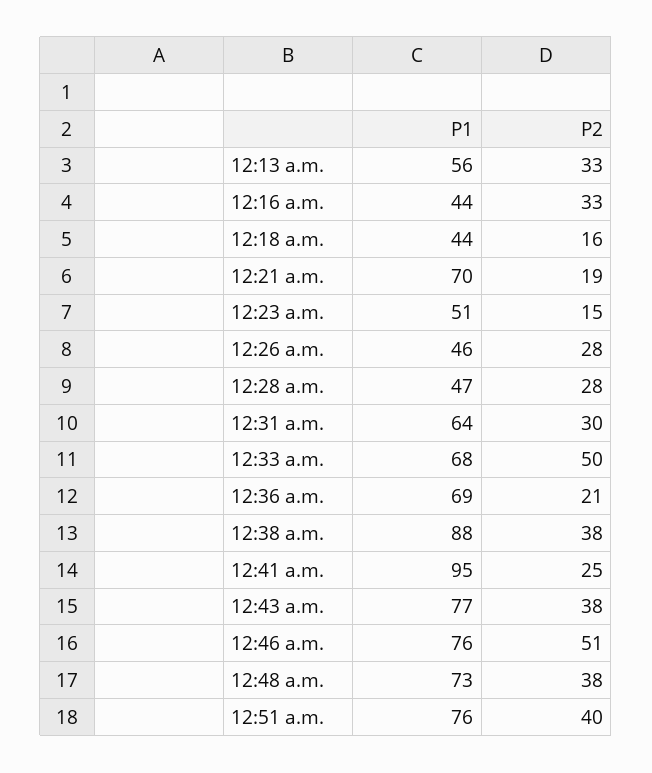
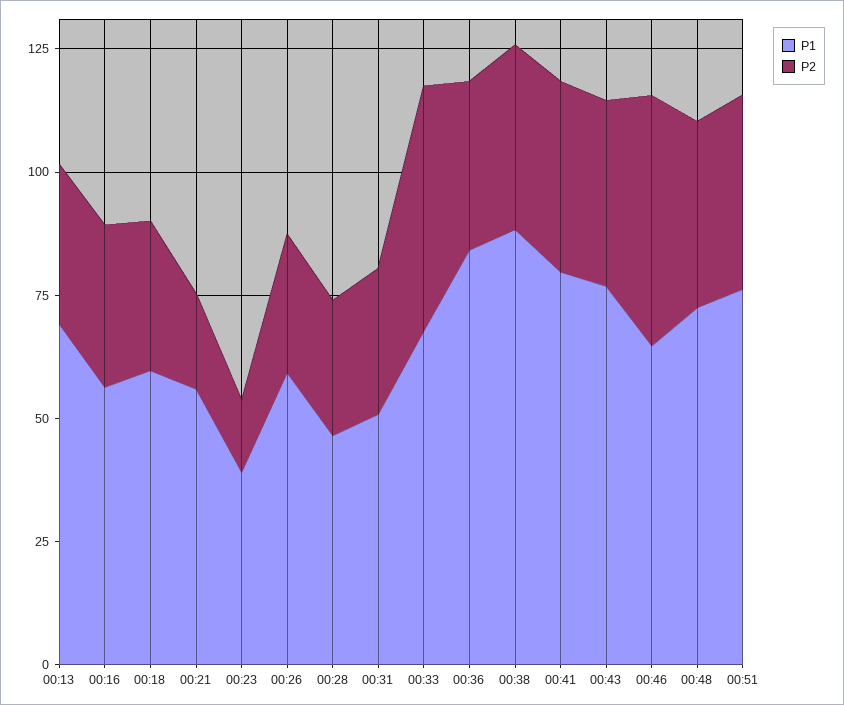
P1, 12:13 a.m.: 56 -> 70
P1, 12:16 a.m.: 44 -> 55
P1, 12:18 a.m.: 44 -> 60
P2, 12:18 a.m.: 16 -> 30
P1, 12:21 a.m.: 70 -> 55
P1, 12:23 a.m.: 51 -> 40
P1, 12:26 a.m.: 46 -> 60
P1, 12:31 a.m.: 64 -> 50
P1, 12:36 a.m.: 69 -> 85
P2, 12:36 a.m.: 21 -> 35
P1, 12:41 a.m.: 95 -> 80
P2, 12:41 a.m.: 25 -> 40
P1, 12:46 a.m.: 76 -> 65

